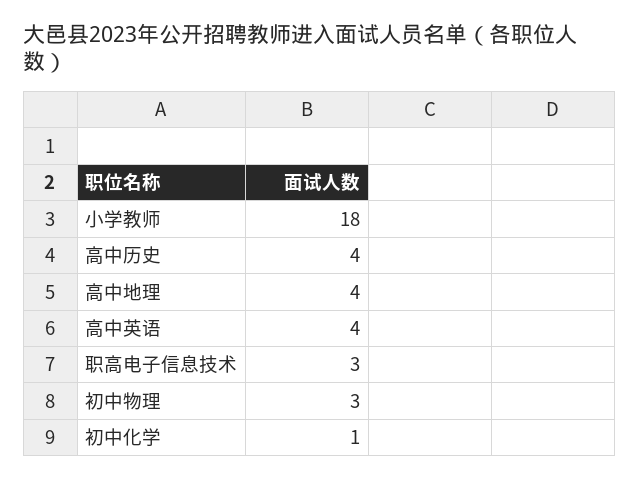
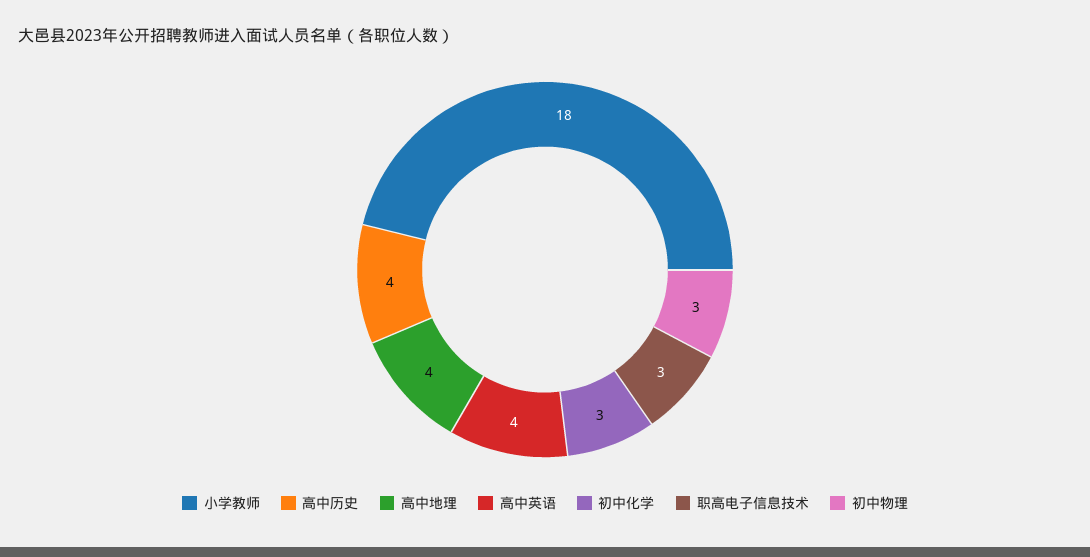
初中化学: 1 -> 3

